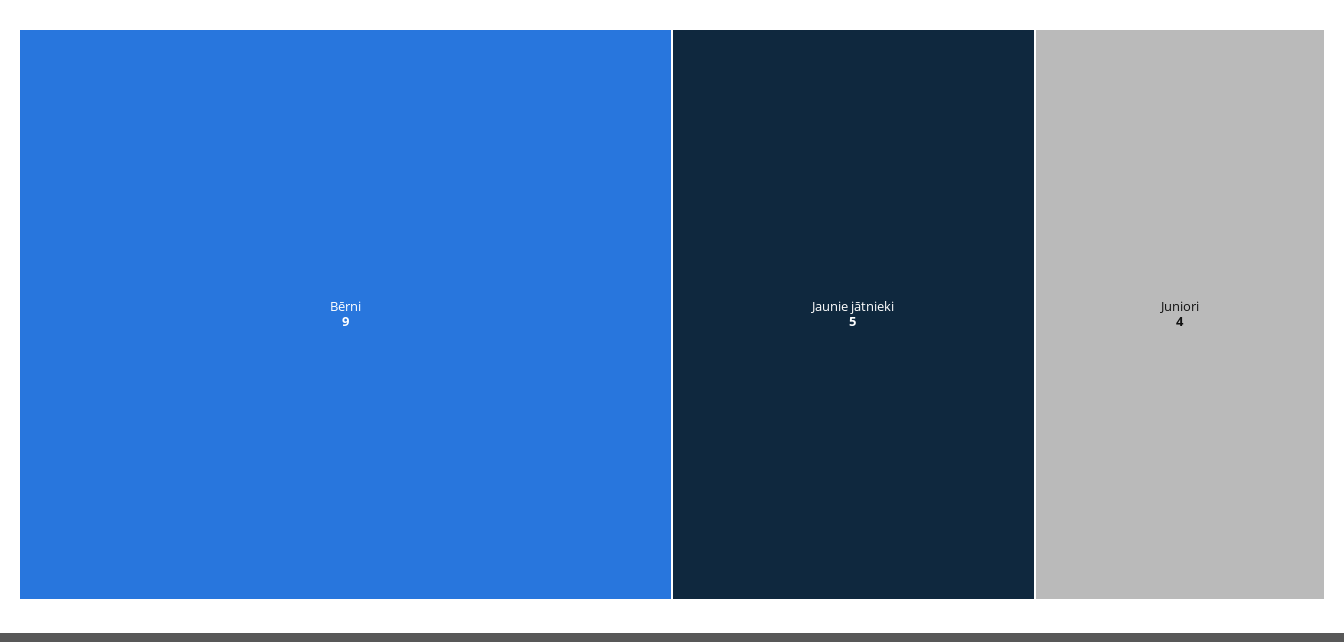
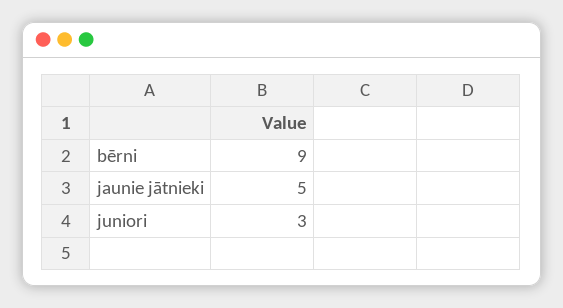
Juniori: 4 -> 3

